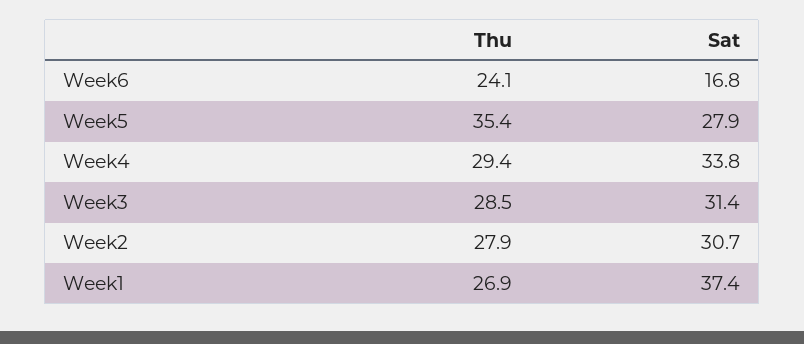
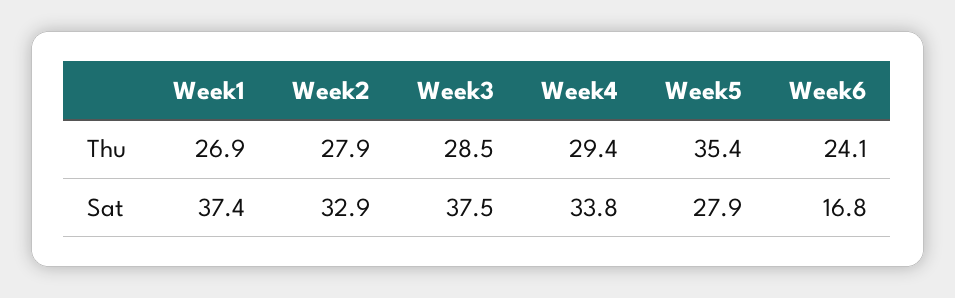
Sat, Week3: 31.4 -> 37.5
Sat, Week2: 30.7 -> 32.9

